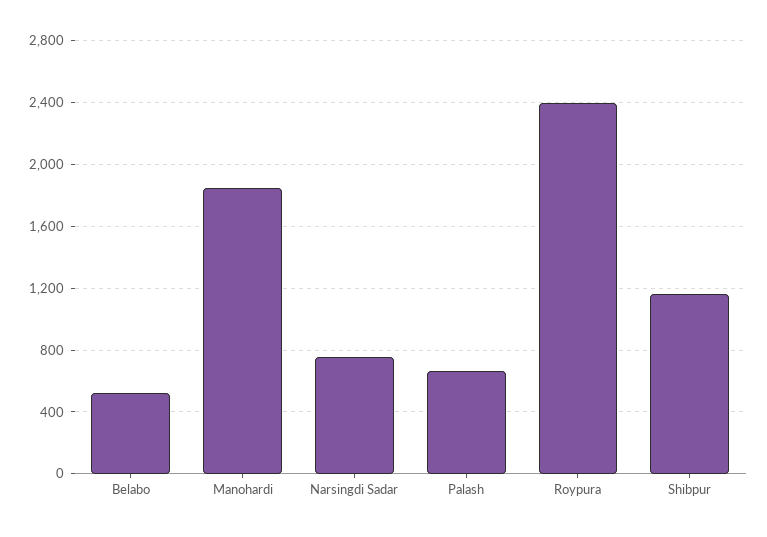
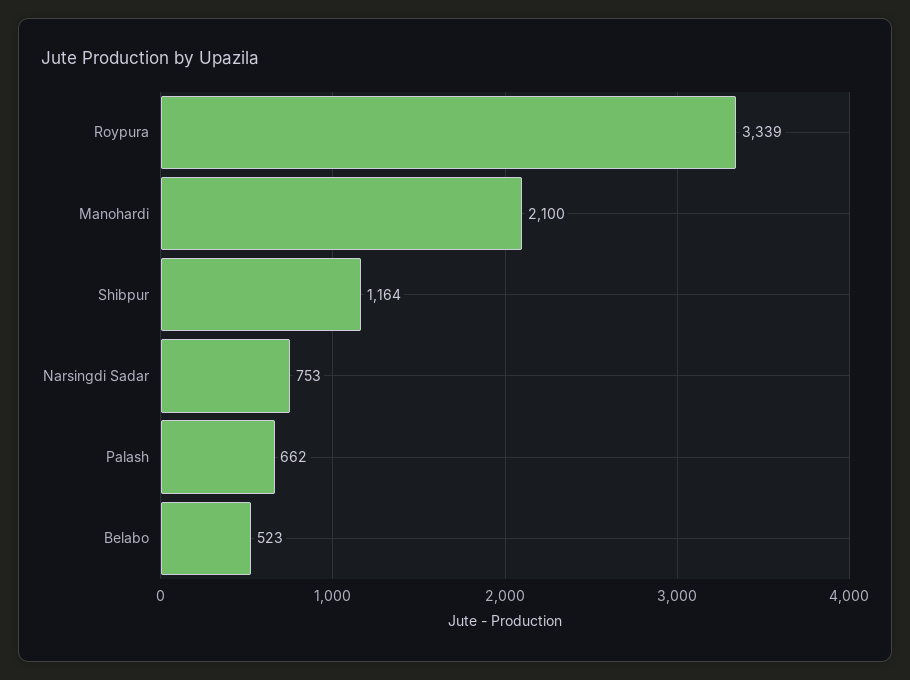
Manohardi: 1850 -> 2100
Roypura: 2400 -> 3339

